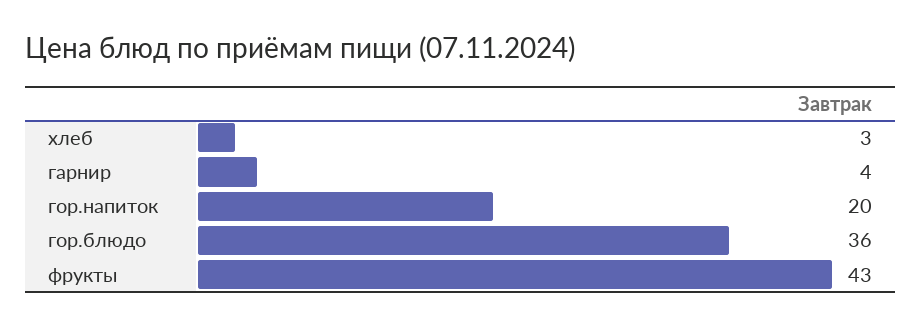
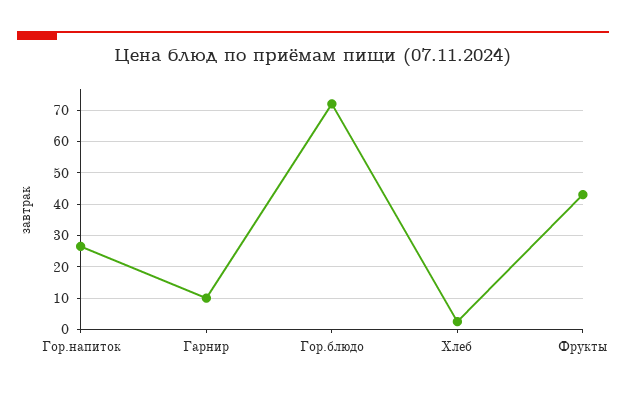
гарнир: 4 -> 10
гор.напиток: 20 -> 26
гор.блюдо: 36 -> 72

